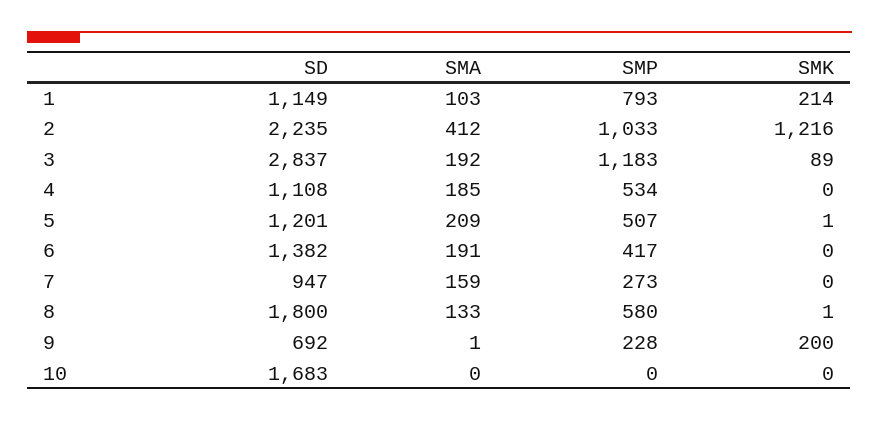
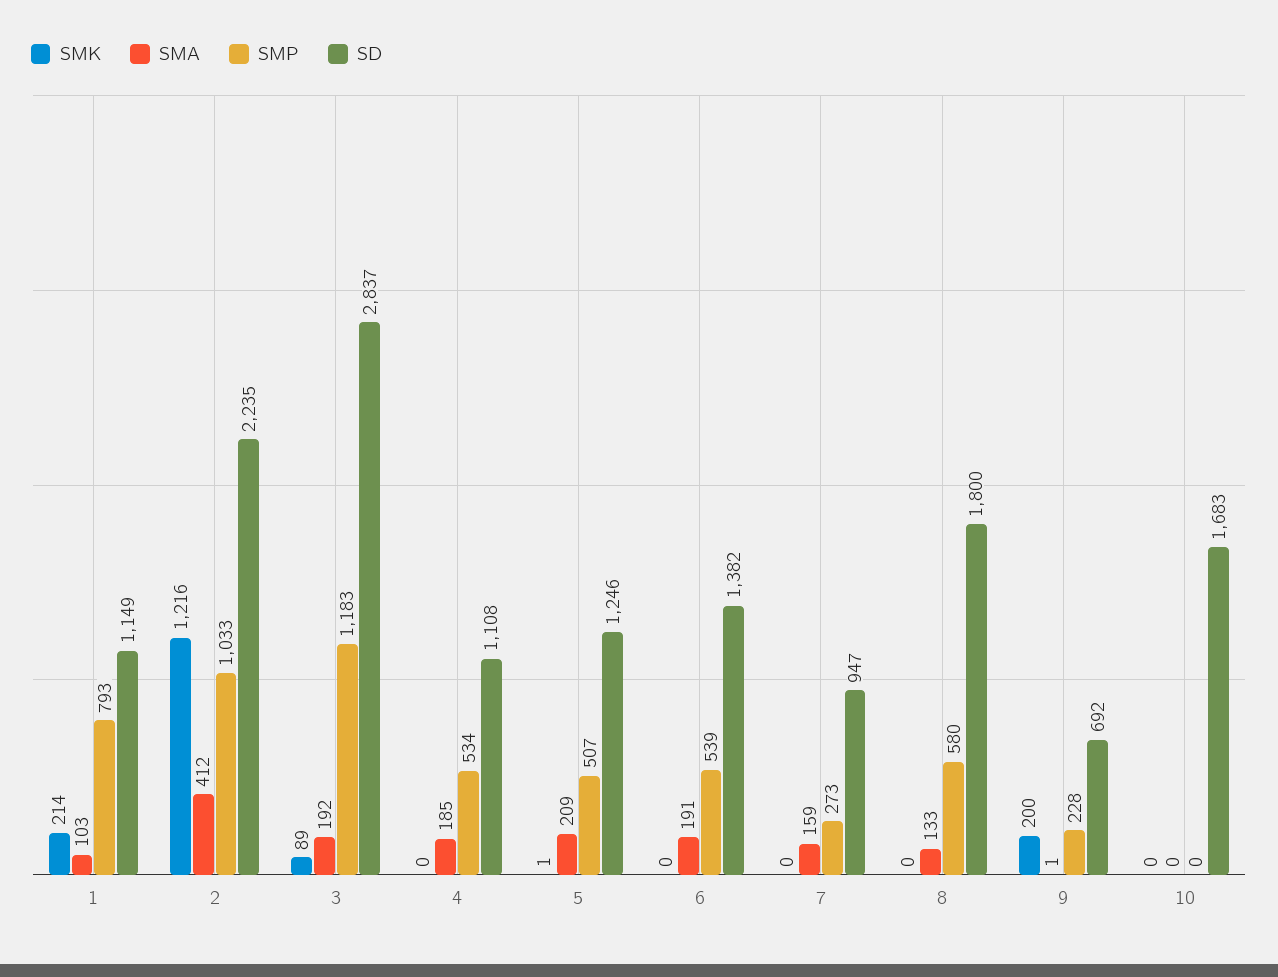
SD, 5: 1201 -> 1246
SMP, 6: 417 -> 539
SMK, 8: 1 -> 0

